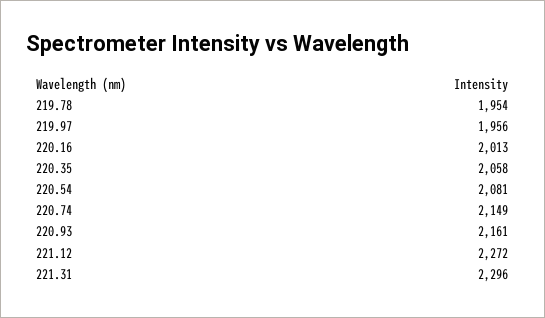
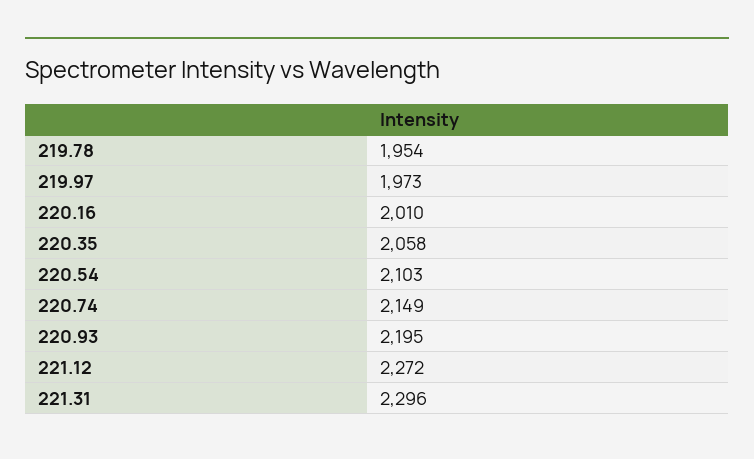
219.97: 1956 -> 1973
220.16: 2013 -> 2010
220.54: 2081 -> 2103
220.93: 2161 -> 2195

